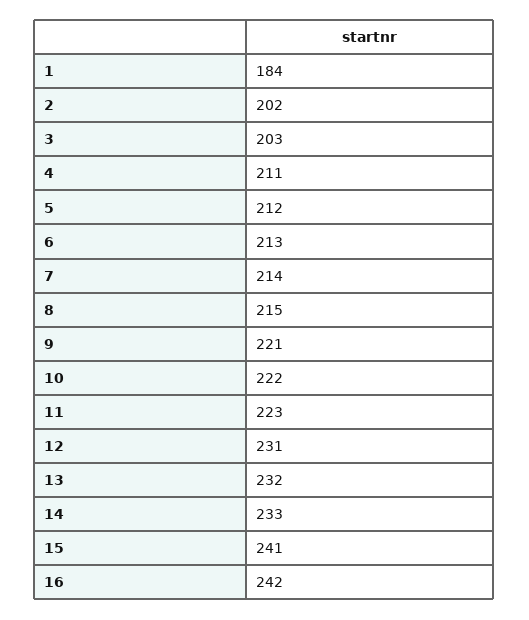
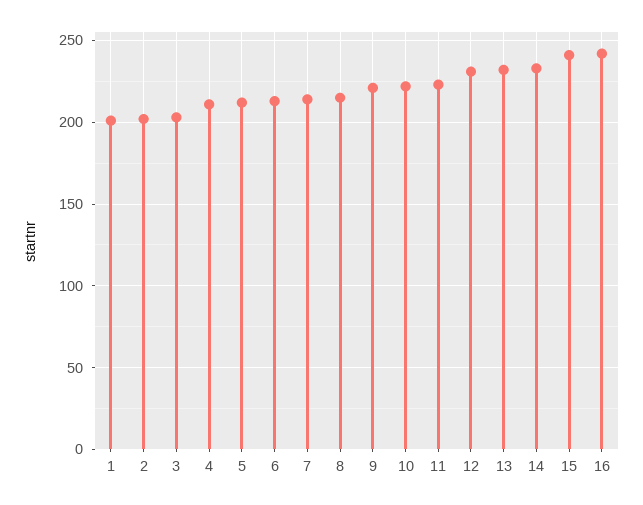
1: 184 -> 200

